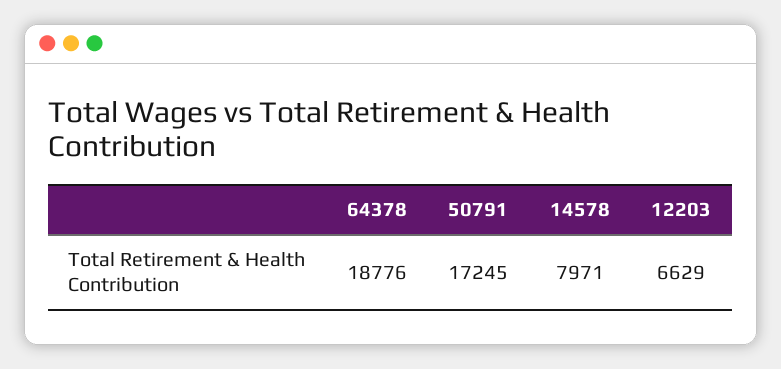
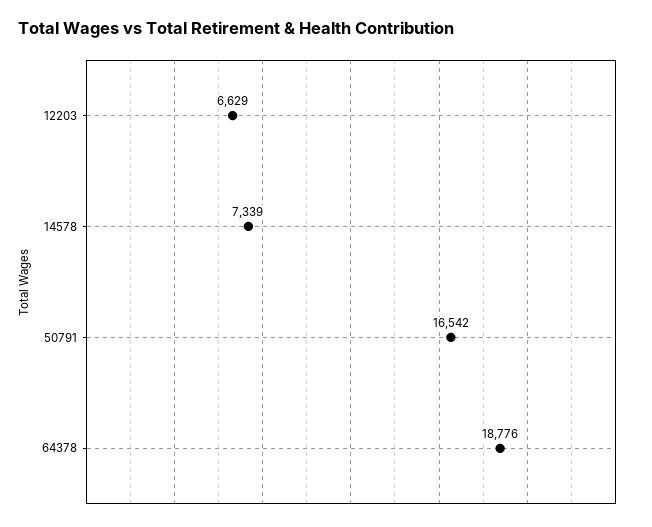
50791: 17245 -> 16542
14578: 7971 -> 7339

